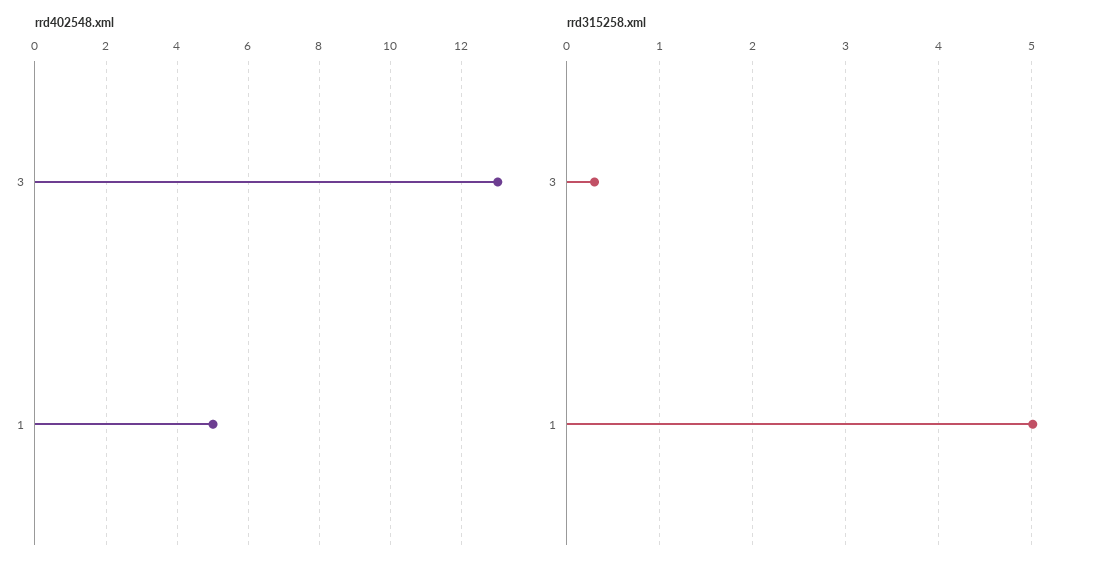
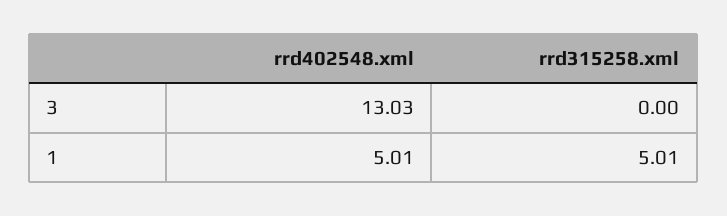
rrd315258.xml, 3: 0.3 -> 0

